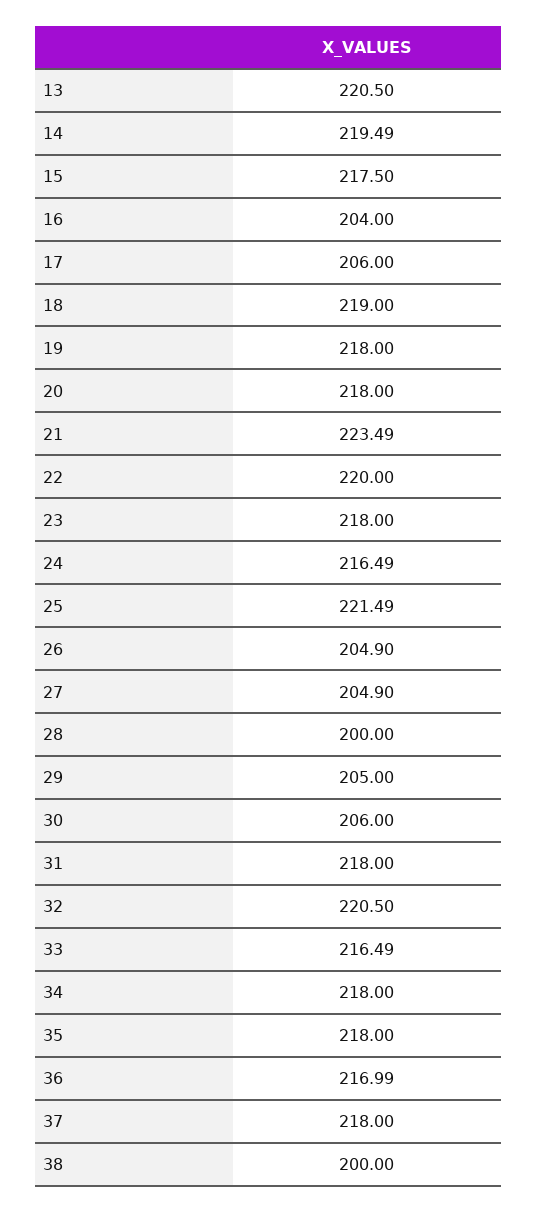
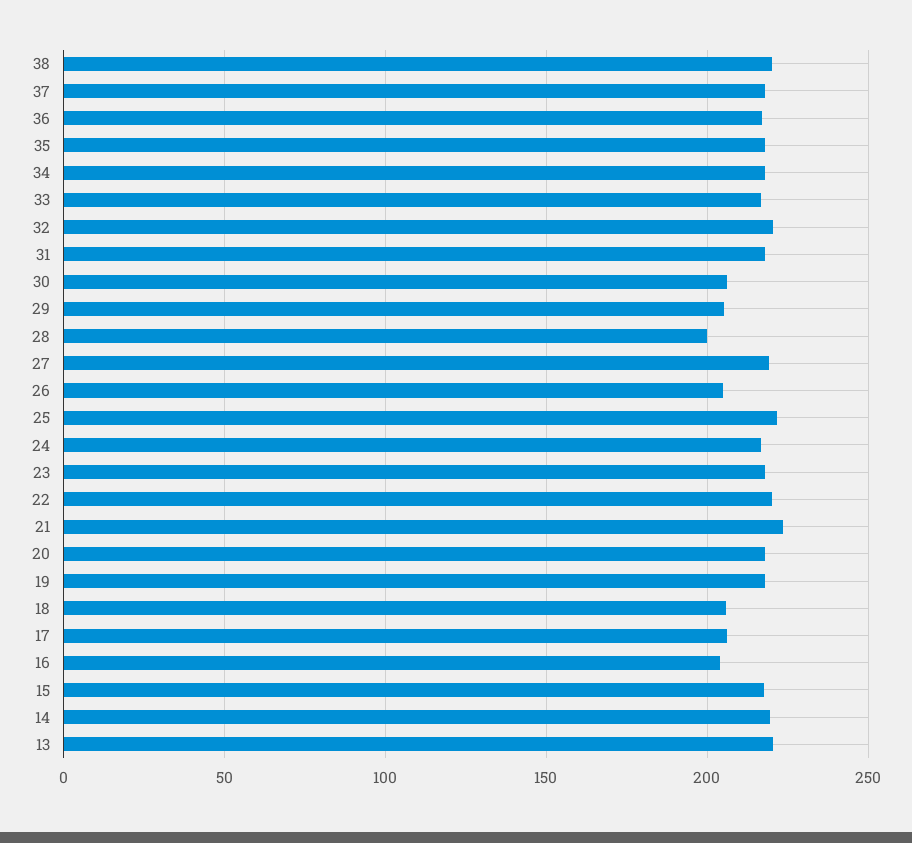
18: 219 -> 205
27: 204.9 -> 220
38: 200 -> 220

